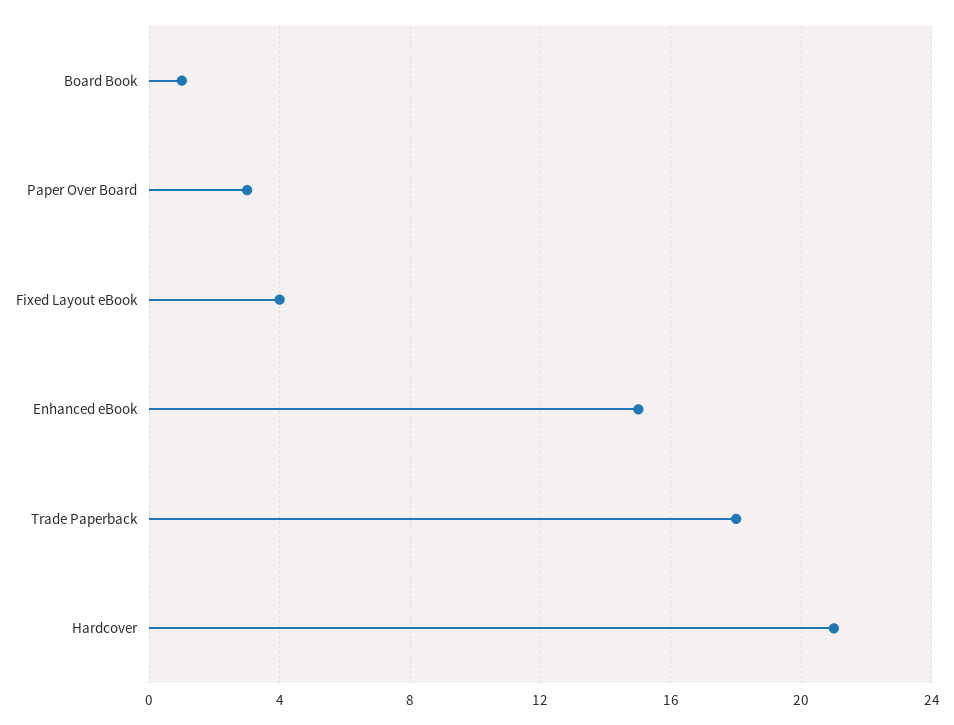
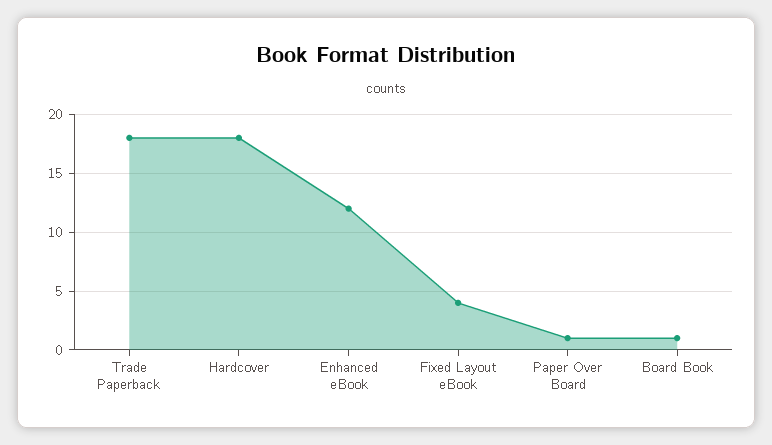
Paper Over Board: 3 -> 1
Enhanced eBook: 15 -> 12
Hardcover: 21 -> 18

